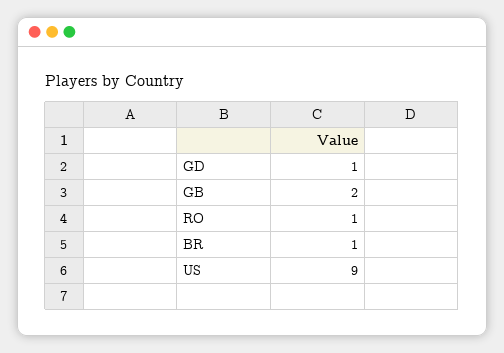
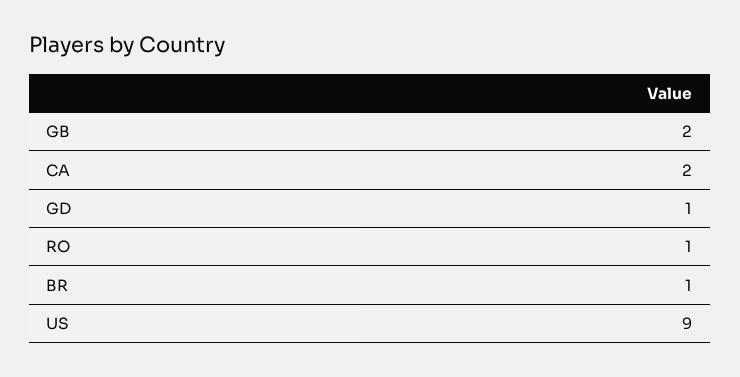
CA: none -> 2

